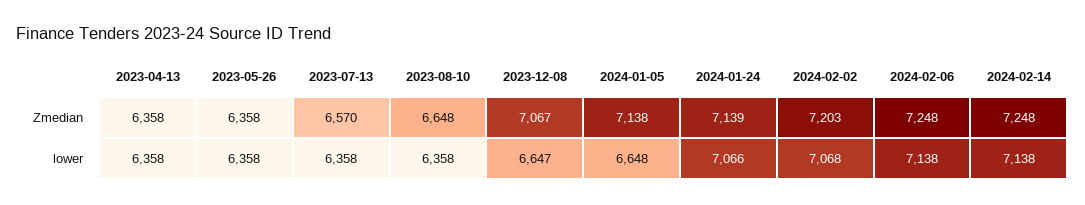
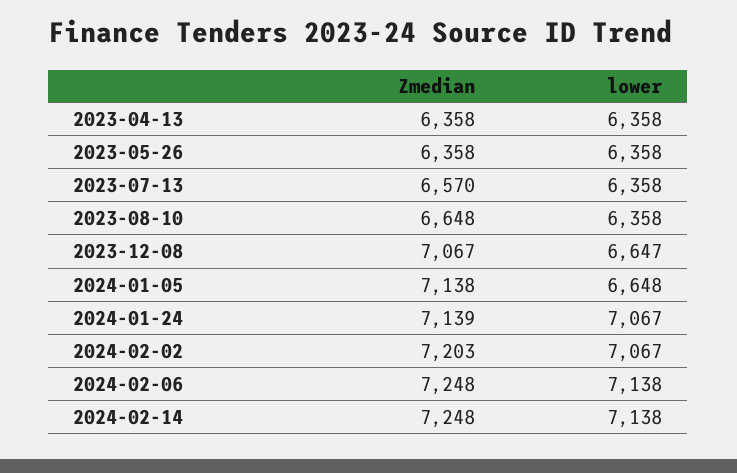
2024-01-24, lower: 7066 -> 7067
2024-02-02, lower: 7068 -> 7067

